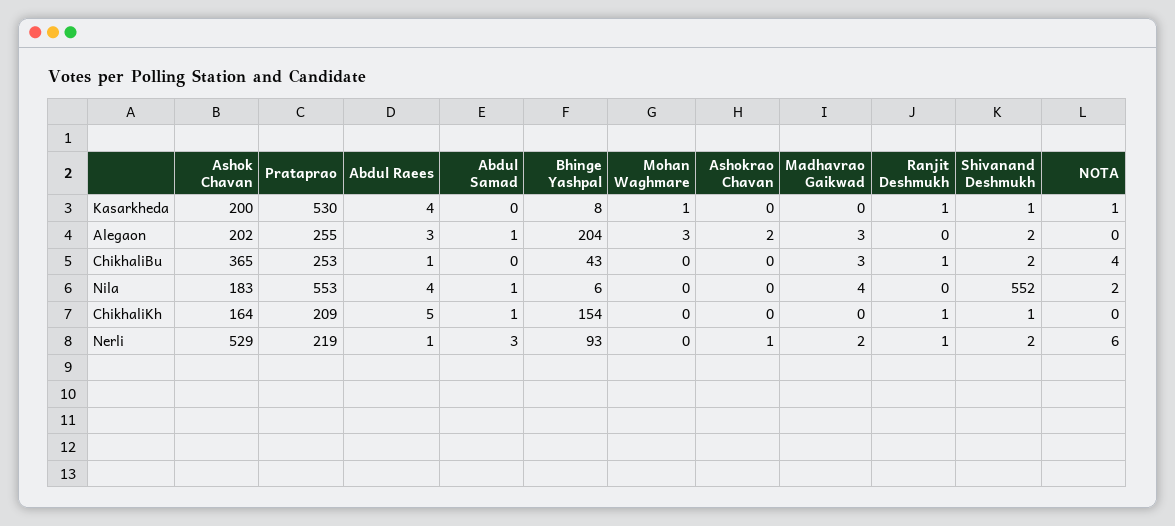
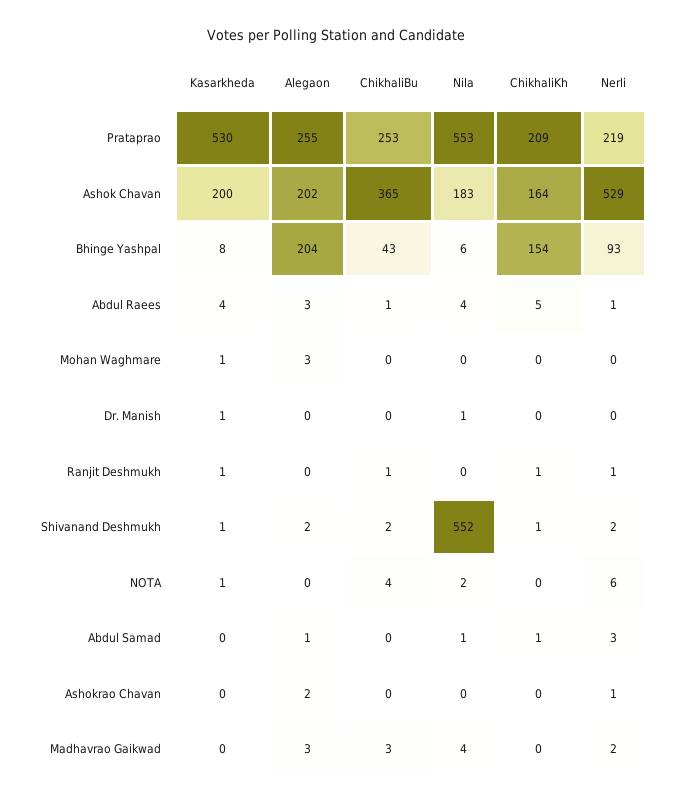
Dr. Manish, Kasarkheda: none -> 1
Dr. Manish, Alegaon: none -> 0
Dr. Manish, ChikhaliBu: none -> 0
Dr. Manish, Nila: none -> 1
Dr. Manish, ChikhaliKh: none -> 0
Dr. Manish, Nerli: none -> 0

